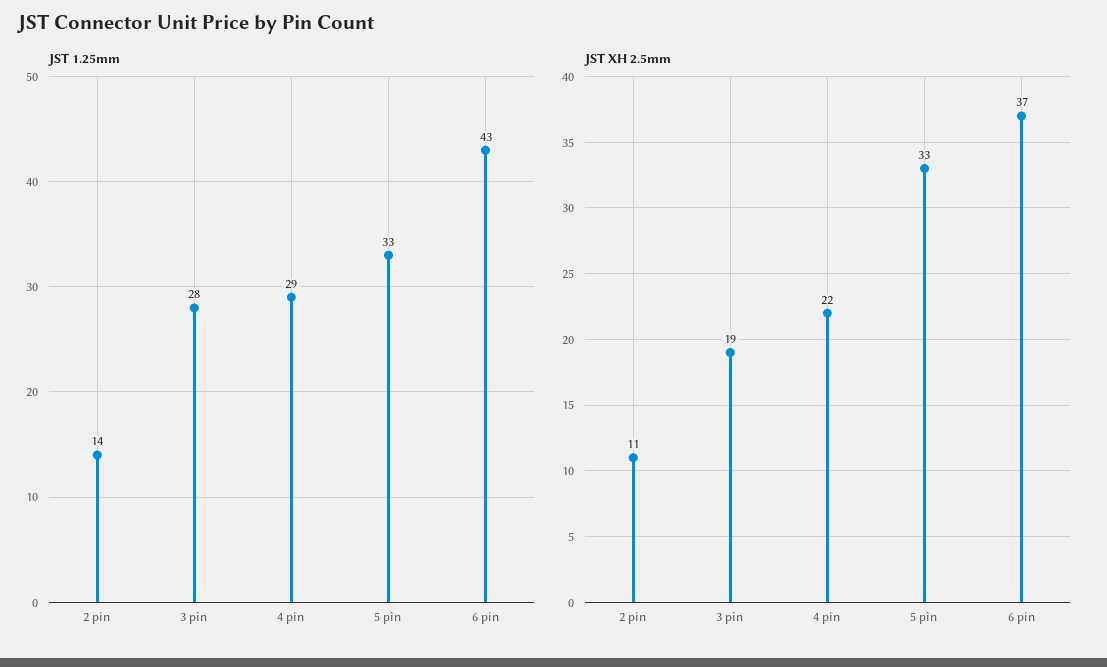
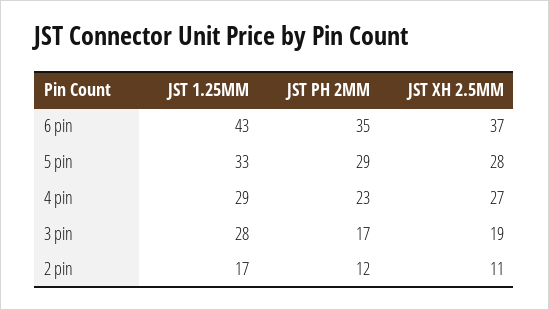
JST 1.25mm, 2 pin: 14 -> 17
JST XH 2.5mm, 4 pin: 22 -> 27
JST XH 2.5mm, 5 pin: 33 -> 28
JST PH 2MM, 6 pin: none -> 35
JST PH 2MM, 5 pin: none -> 29
JST PH 2MM, 4 pin: none -> 23
JST PH 2MM, 3 pin: none -> 17
JST PH 2MM, 2 pin: none -> 12

